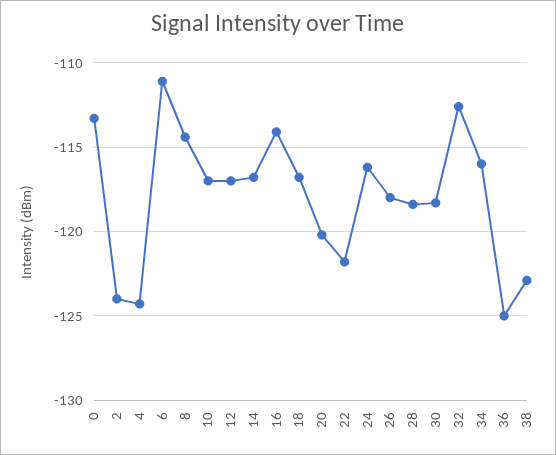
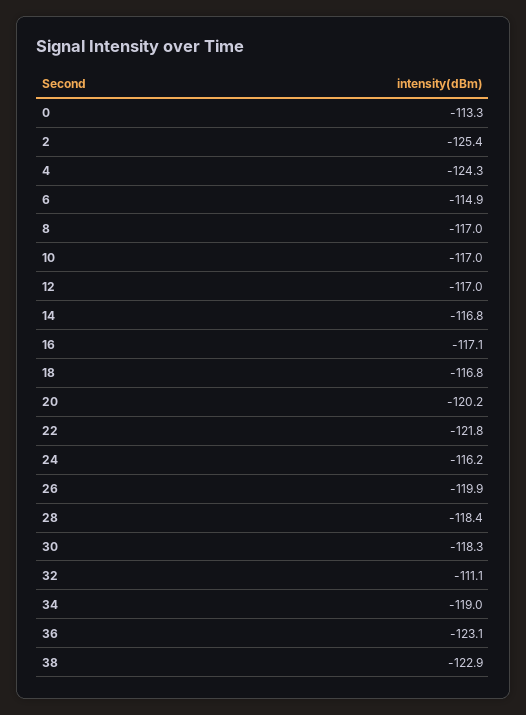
2: -124 -> -125.4
6: -111 -> -114.9
8: -114.5 -> -117
16: -114 -> -117.1
26: -118 -> -119.9
32: -112.5 -> -111.1
34: -116 -> -119
36: -125 -> -123.1

